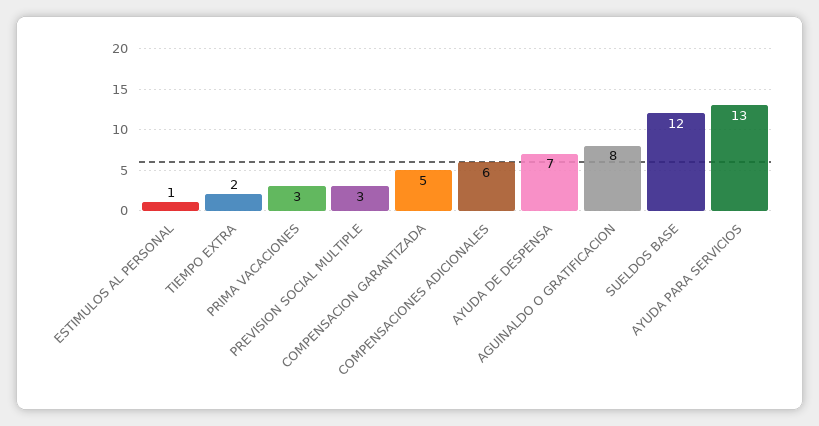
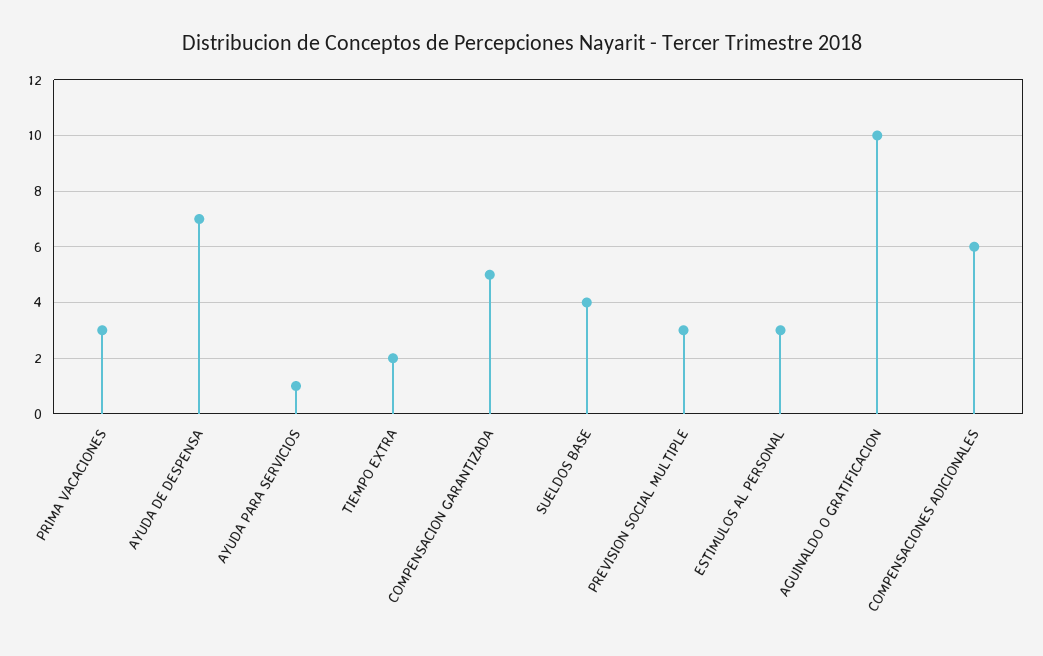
ESTIMULOS AL PERSONAL: 1 -> 3
AGUINALDO O GRATIFICACION: 8 -> 10
SUELDOS BASE: 12 -> 4
AYUDA PARA SERVICIOS: 13 -> 1

